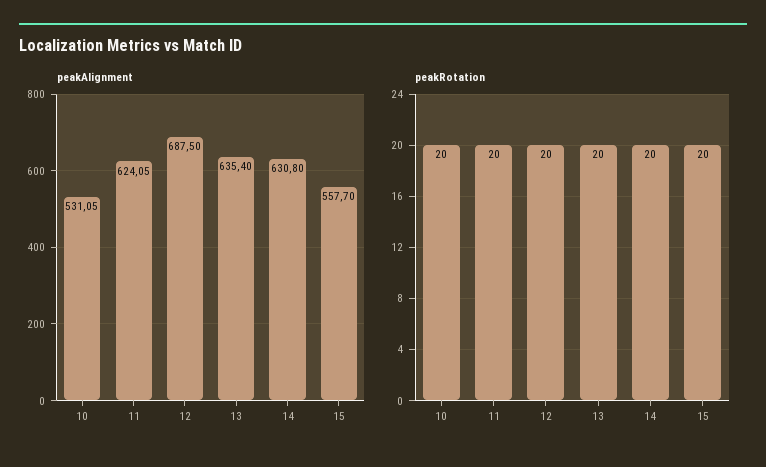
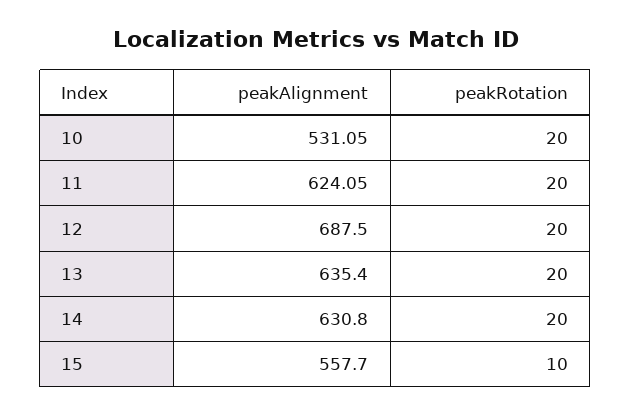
peakRotation, 15: 20 -> 10

